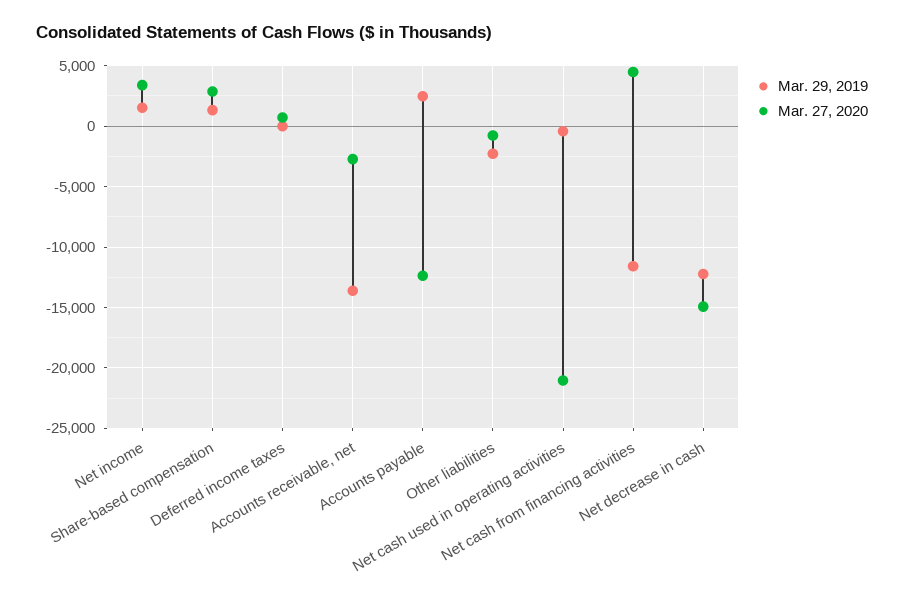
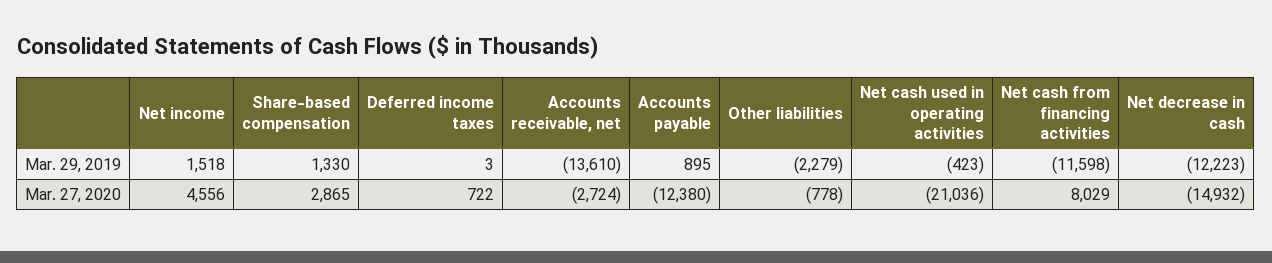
Mar. 27, 2020, Net income: 3500 -> 4556
Mar. 29, 2019, Accounts payable: 2500 -> 895
Mar. 27, 2020, Net cash from financing activities: 4500 -> 8029

